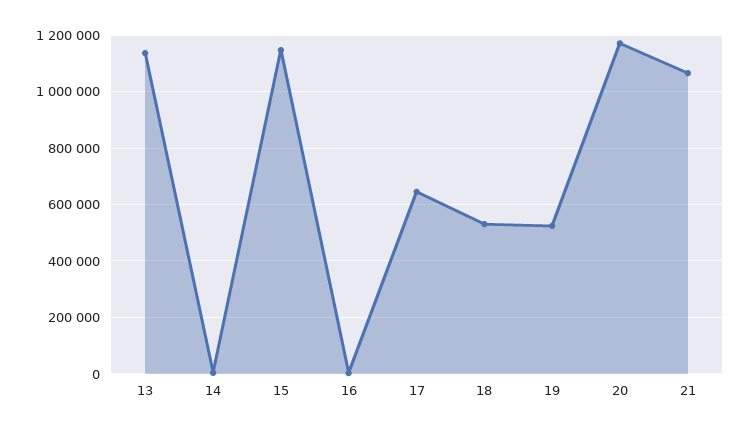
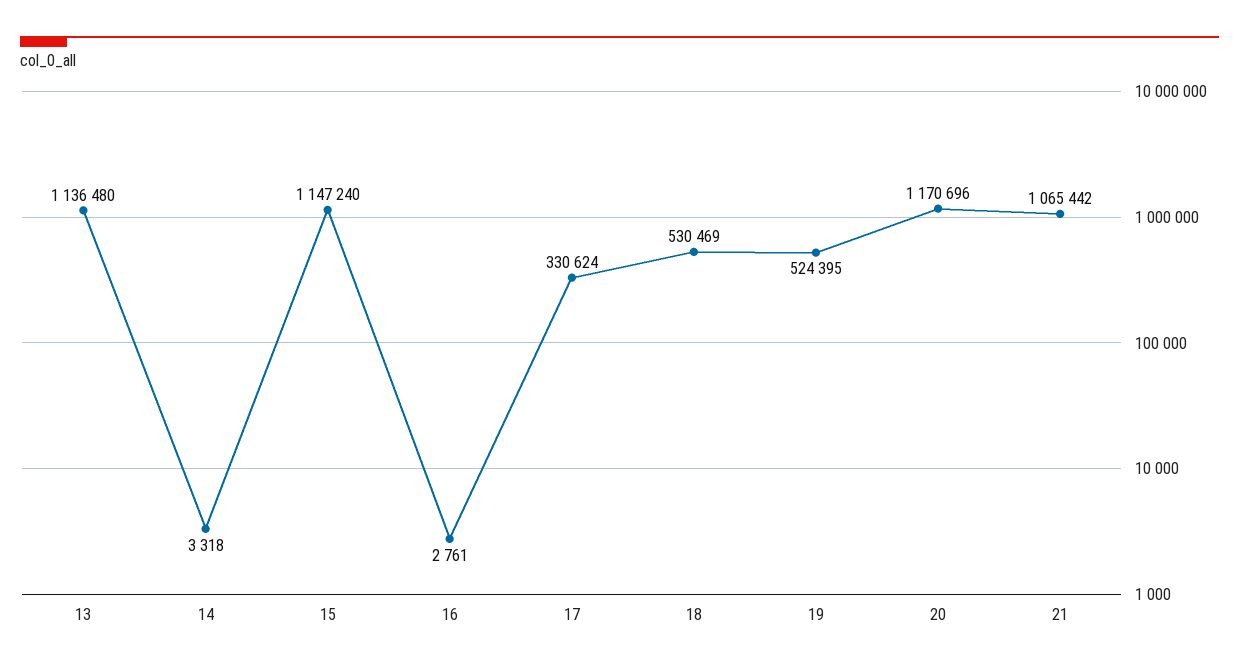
17: 650000 -> 330624

